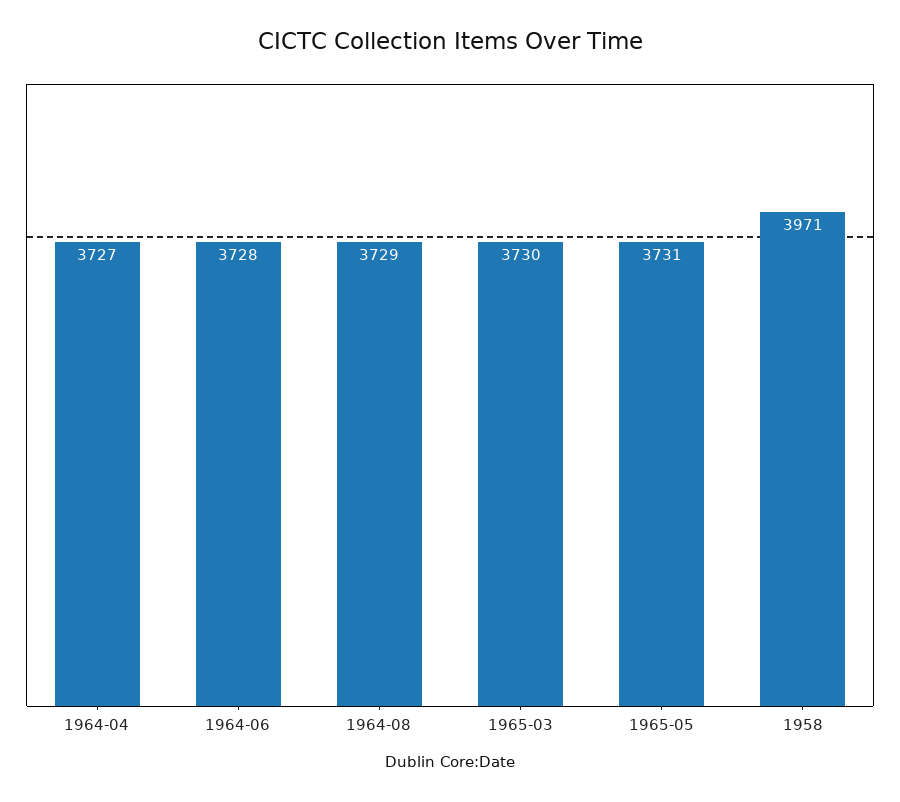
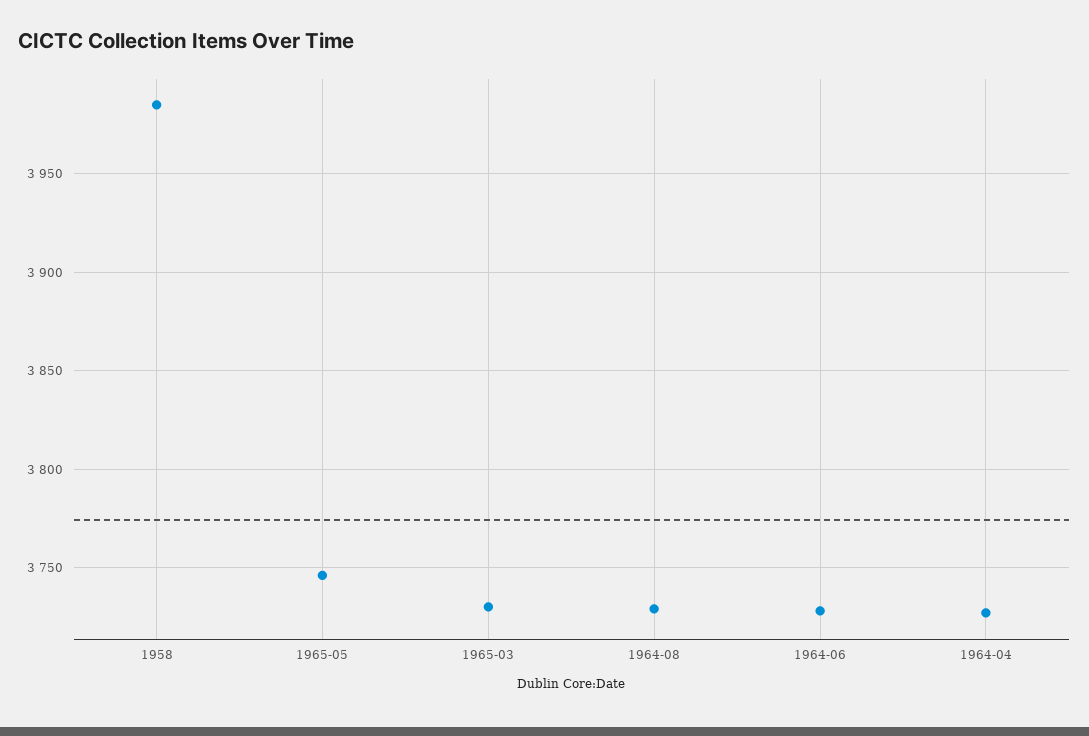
1965-05: 3731 -> 3745
1958: 3971 -> 3985

